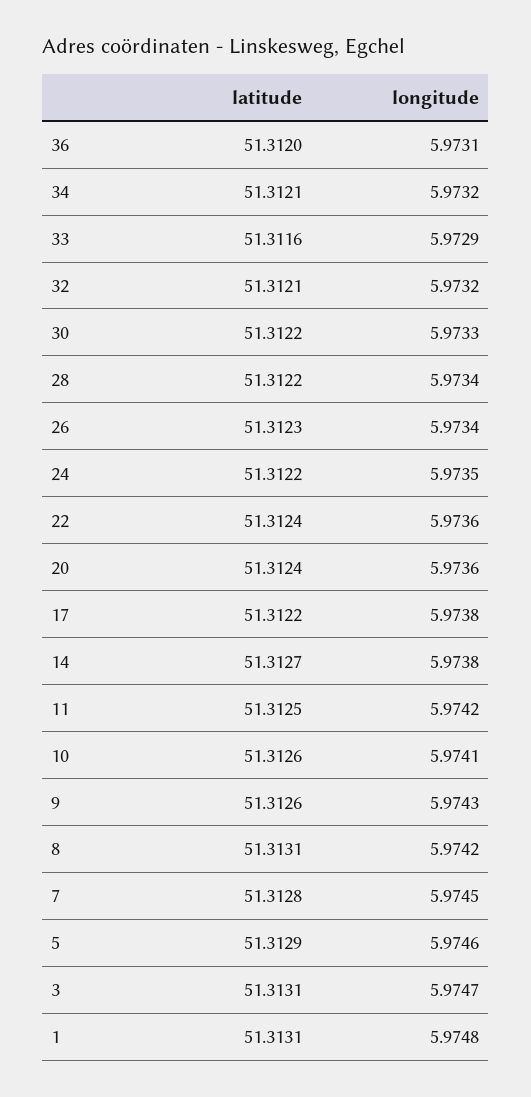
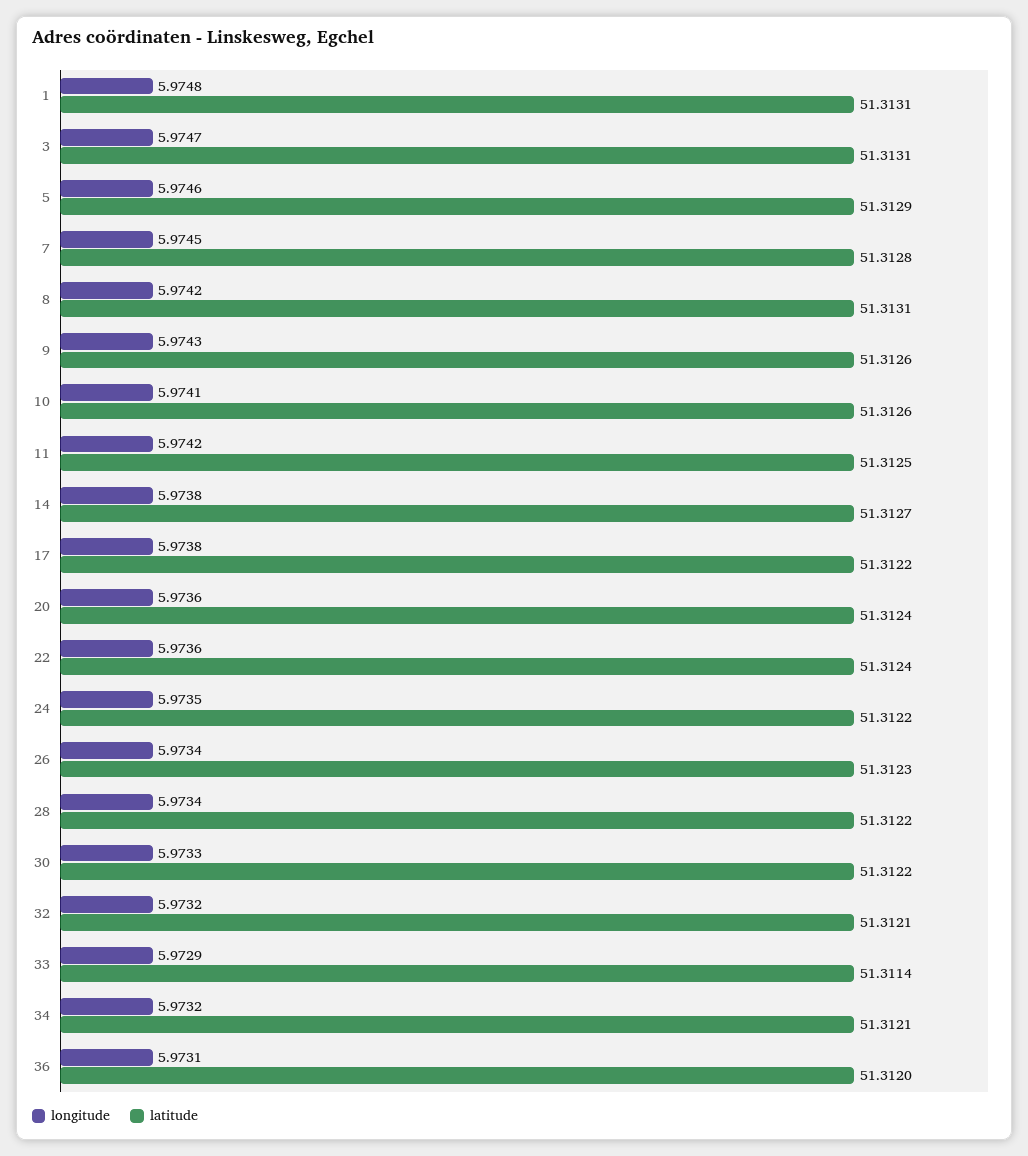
latitude, 33: 51.3116 -> 51.3114

